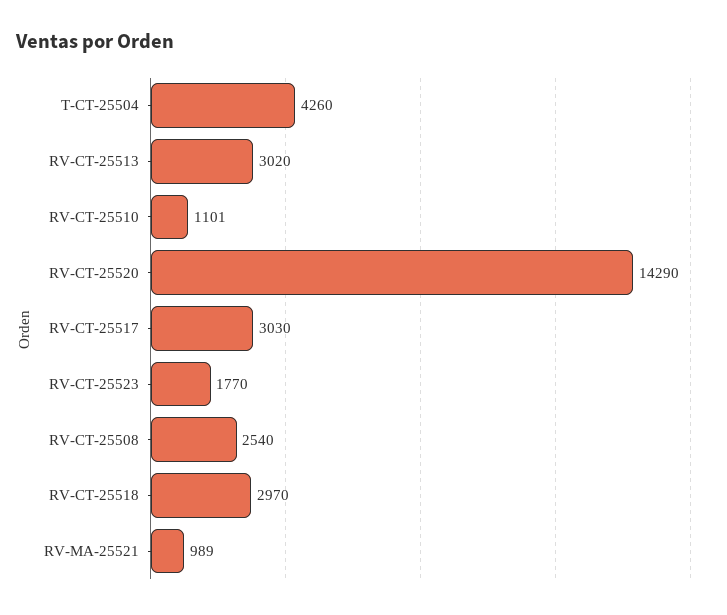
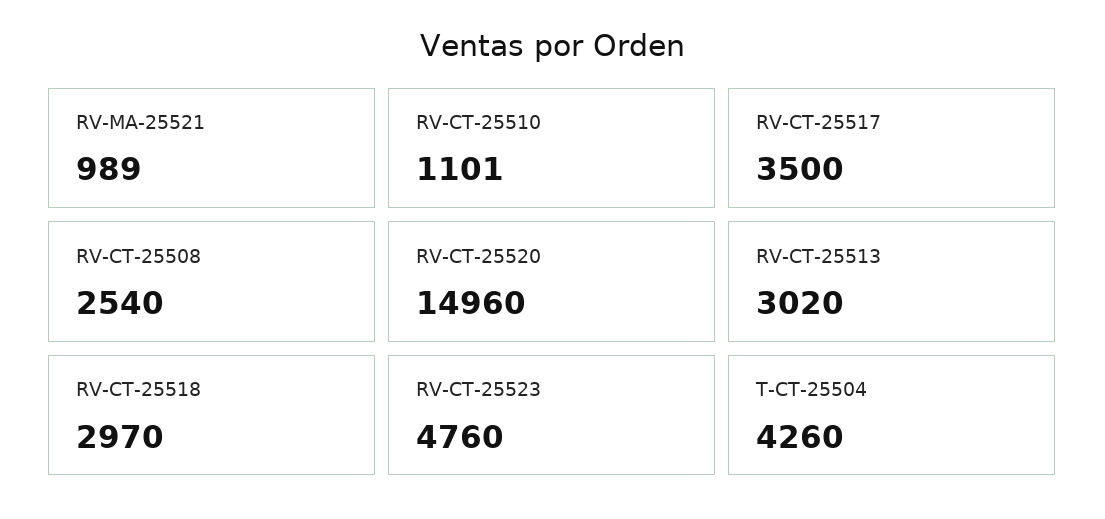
RV-CT-25520: 14290 -> 14960
RV-CT-25517: 3030 -> 3500
RV-CT-25523: 1770 -> 4760

